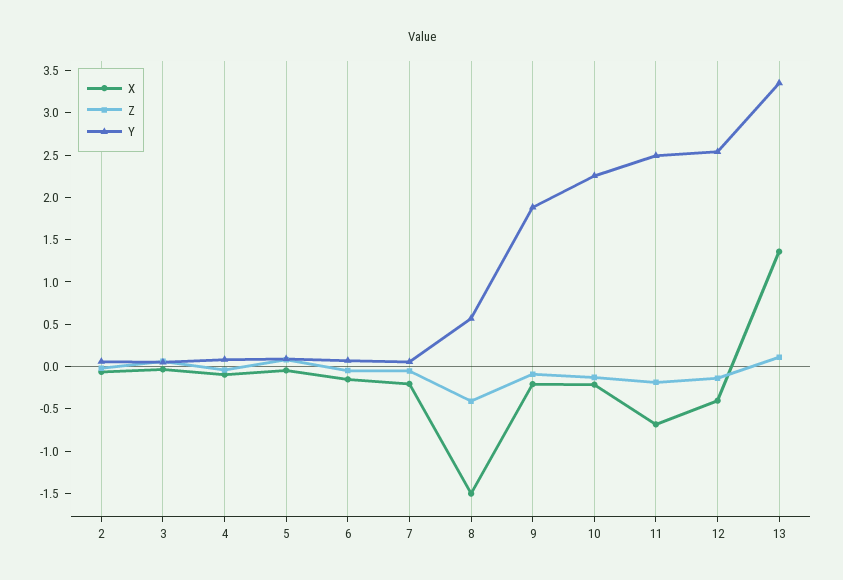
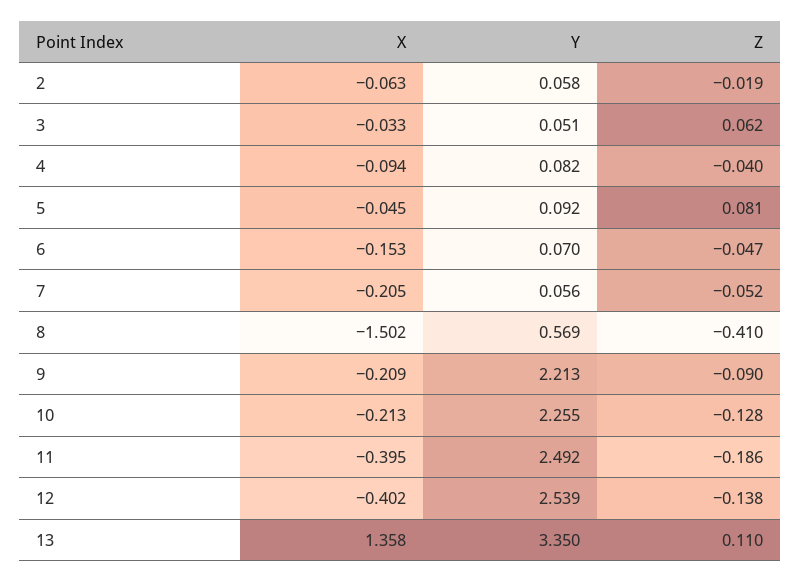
Y, 9: 1.9 -> 2.213
X, 11: -0.7 -> -0.395

